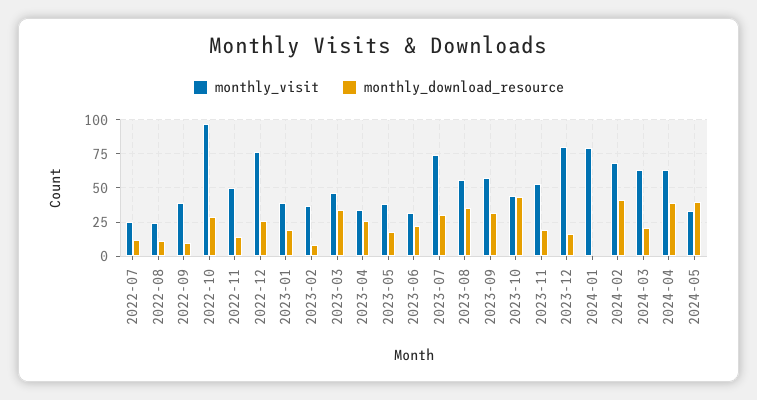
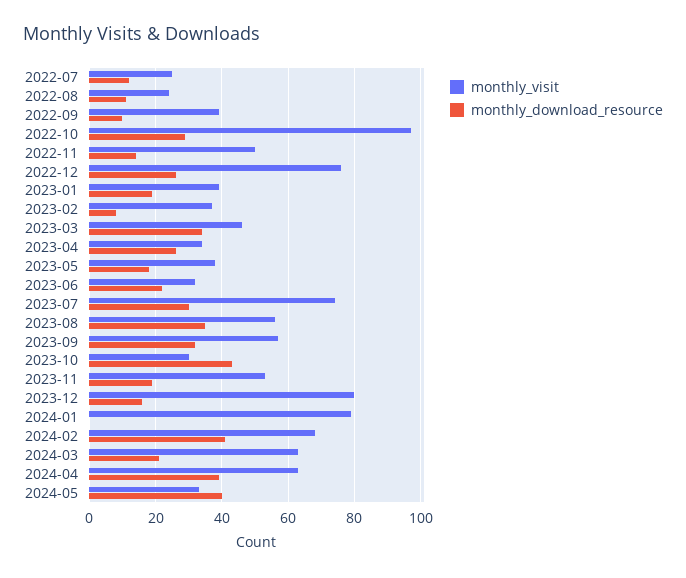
monthly_visit, 2023-10: 45 -> 30

